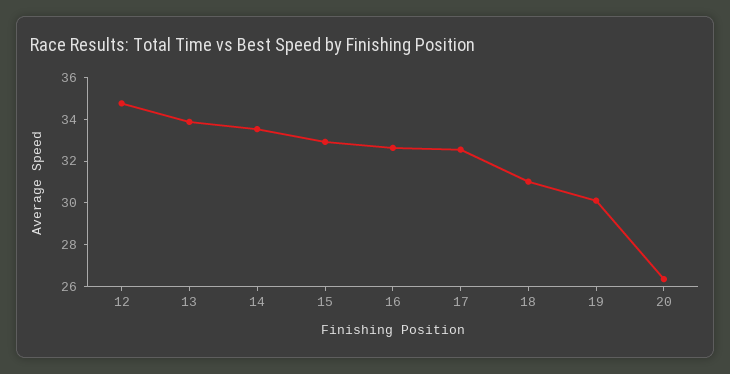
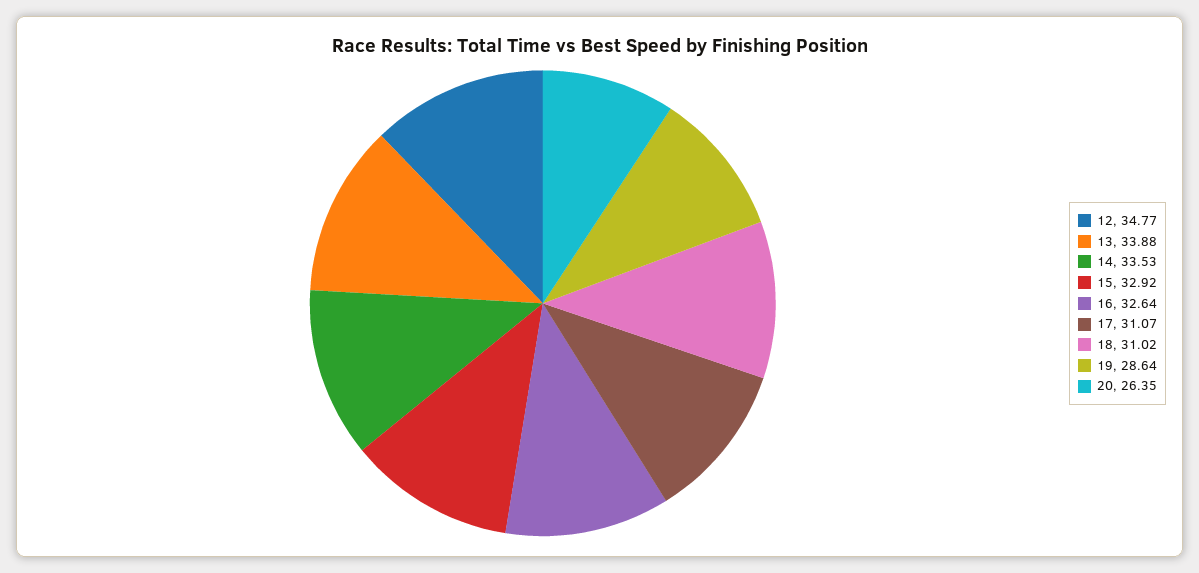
17: 32.5 -> 31.07
19: 30 -> 28.64

